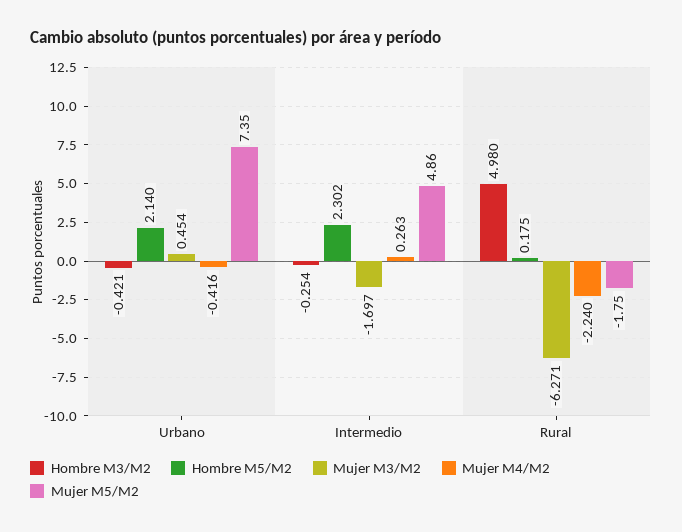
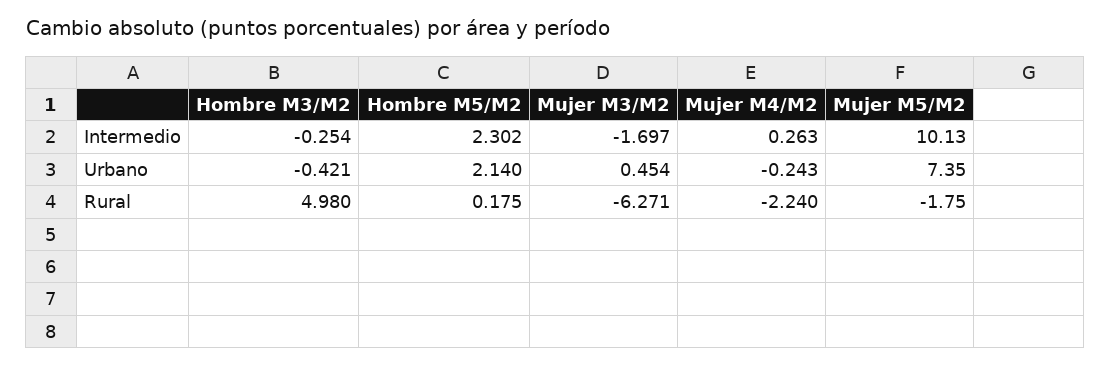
Mujer M4/M2, Urbano: -0.416 -> -0.243
Mujer M5/M2, Intermedio: 4.86 -> 10.13

